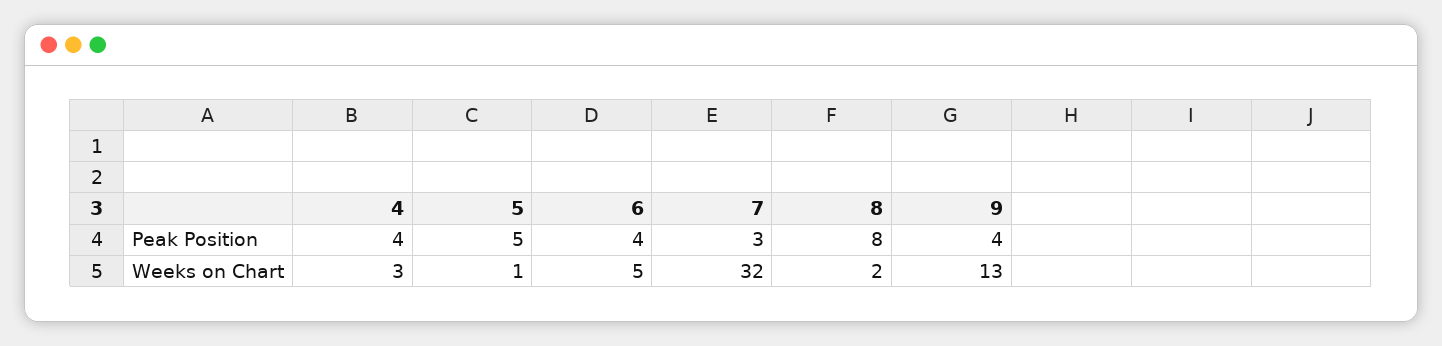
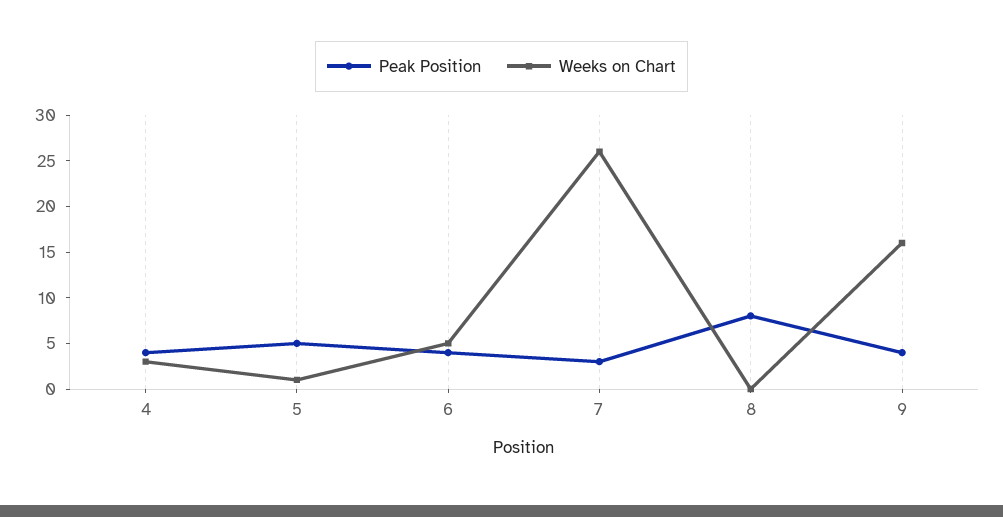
Weeks on Chart, 7: 32 -> 26
Weeks on Chart, 8: 2 -> 0
Weeks on Chart, 9: 13 -> 16

